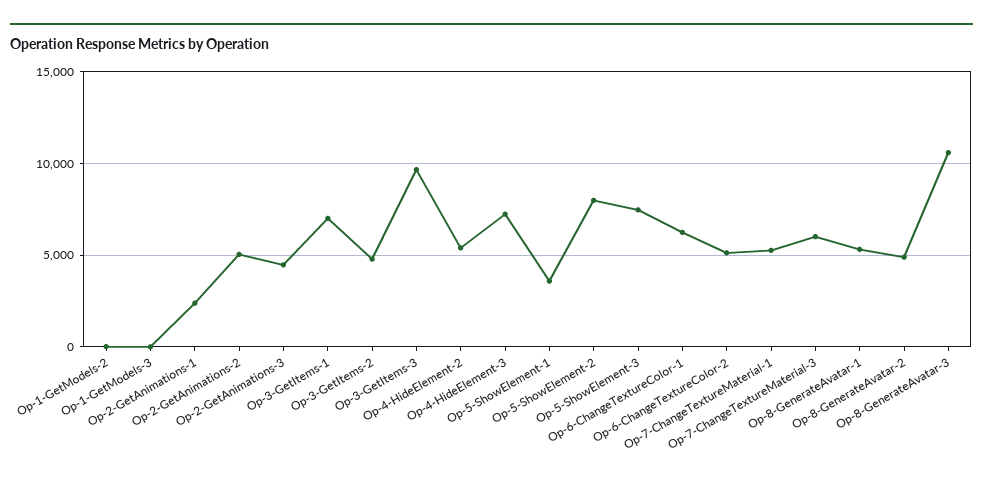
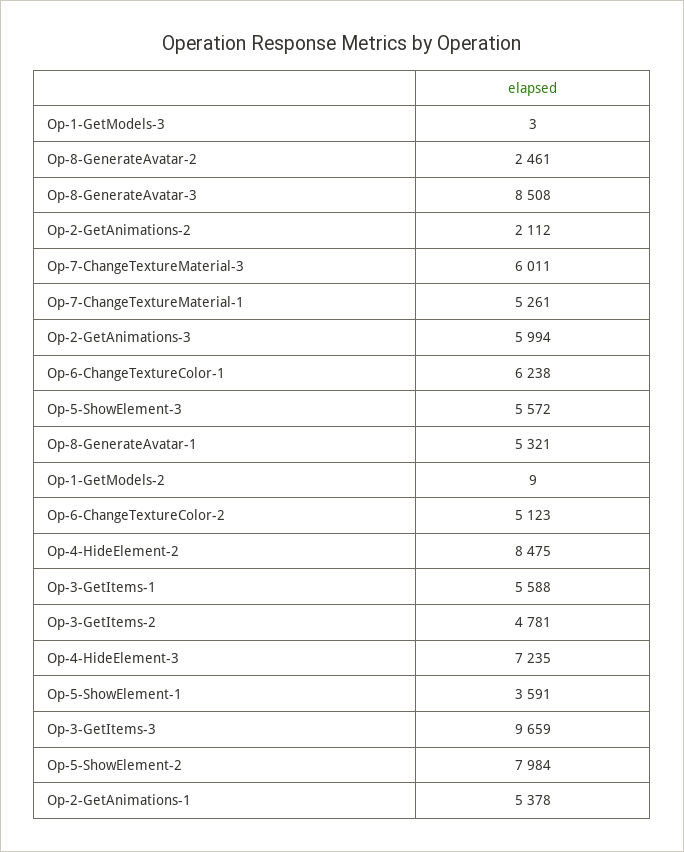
Op-2-GetAnimations-1: 2500 -> 5378
Op-2-GetAnimations-2: 5000 -> 2112
Op-2-GetAnimations-3: 4500 -> 5994
Op-3-GetItems-1: 7000 -> 5588
Op-4-HideElement-2: 5500 -> 8475
Op-5-ShowElement-3: 7500 -> 5572
Op-8-GenerateAvatar-2: 5000 -> 2461
Op-8-GenerateAvatar-3: 10500 -> 8508

